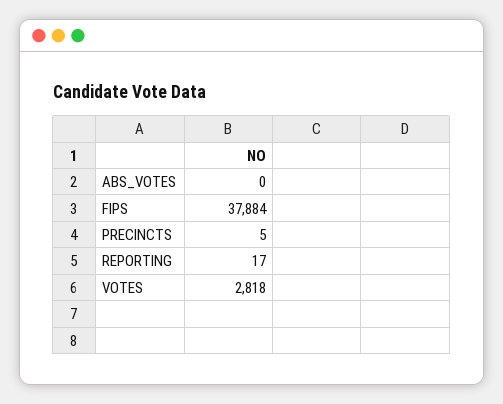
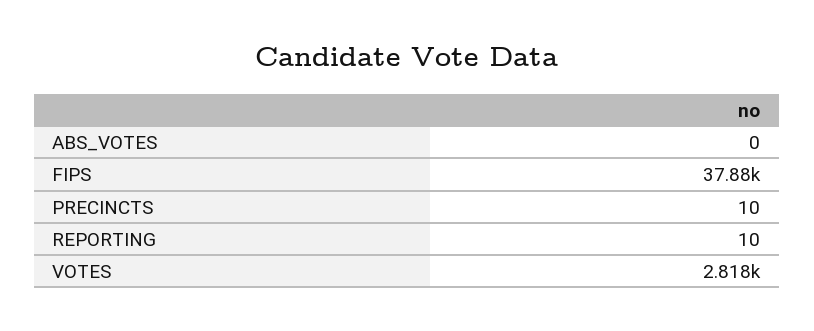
PRECINCTS: 5 -> 10
REPORTING: 17 -> 10

